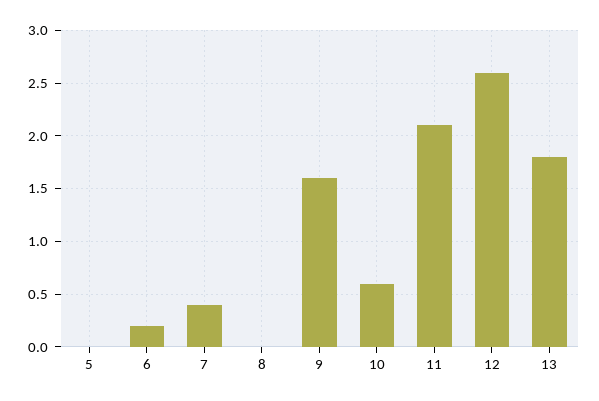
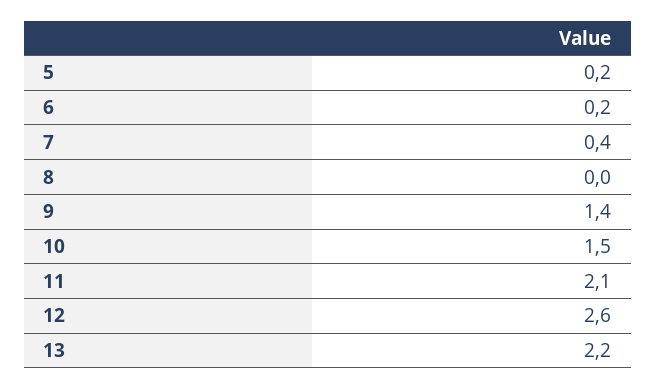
5: 0 -> 0.2
9: 1.6 -> 1.4
10: 0.6 -> 1.5
13: 1.8 -> 2.2

